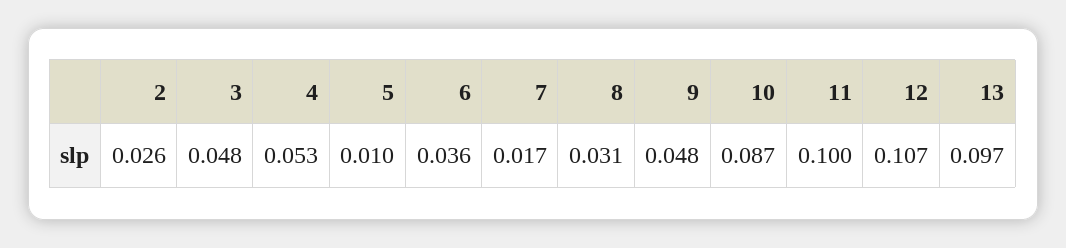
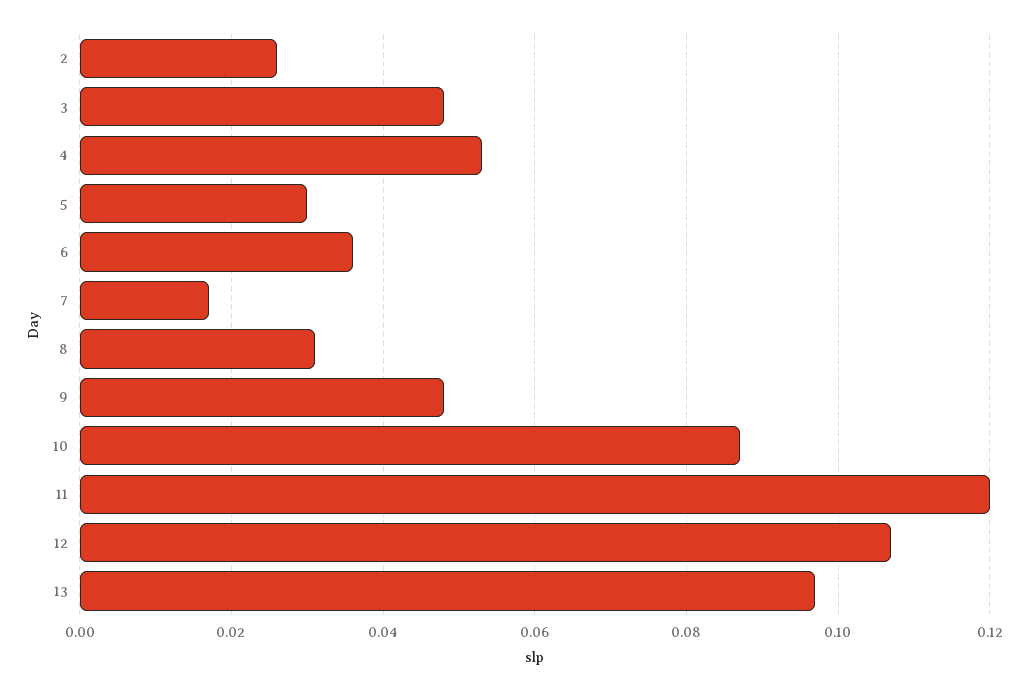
5: 0.01 -> 0.03
11: 0.1 -> 0.12

